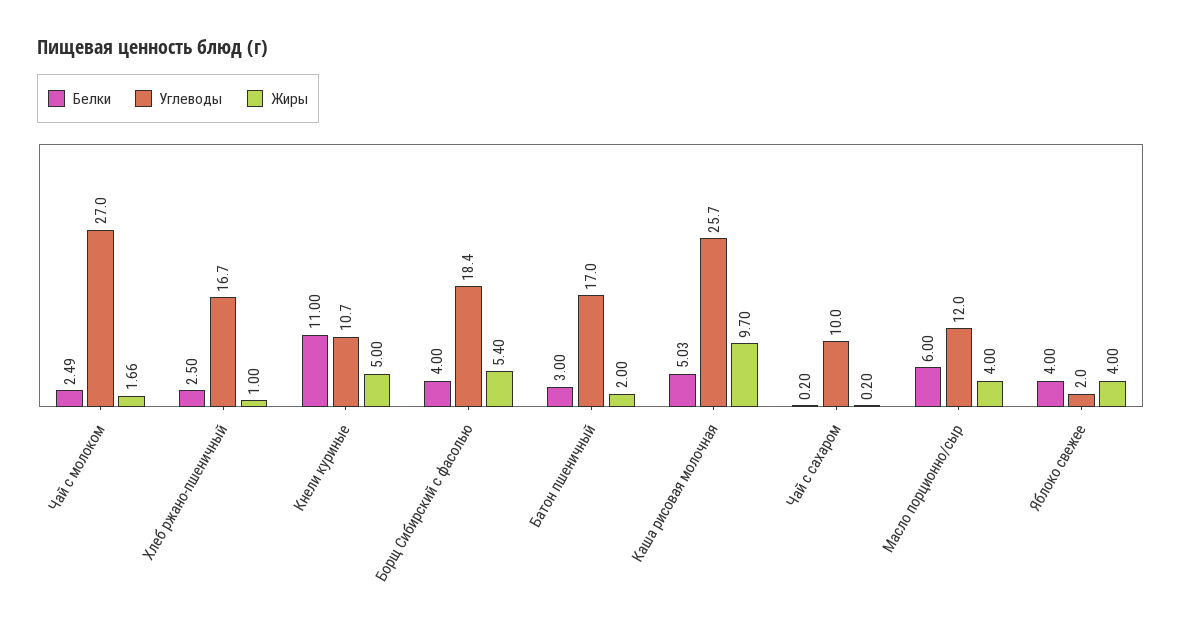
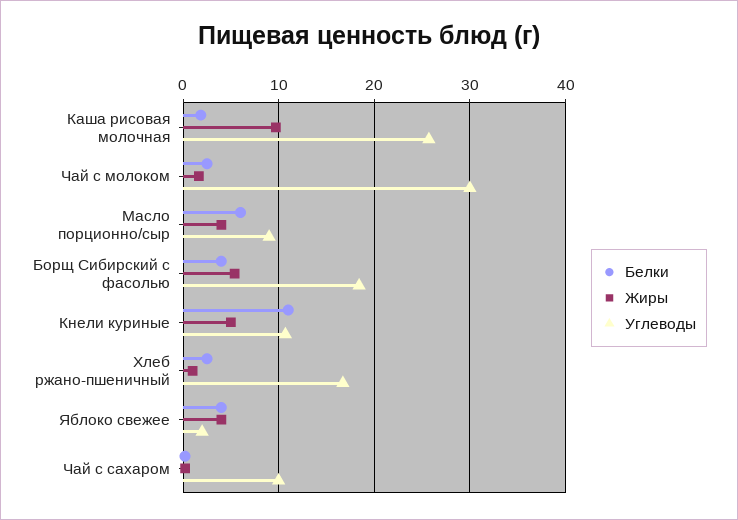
Углеводы, Чай с молоком: 27 -> 30
Белки, Батон пшеничный: 3 -> none
Углеводы, Батон пшеничный: 17 -> none
Жиры, Батон пшеничный: 2 -> none
Белки, Каша рисовая молочная: 5.03 -> 2
Углеводы, Масло порционно/сыр: 12 -> 9

